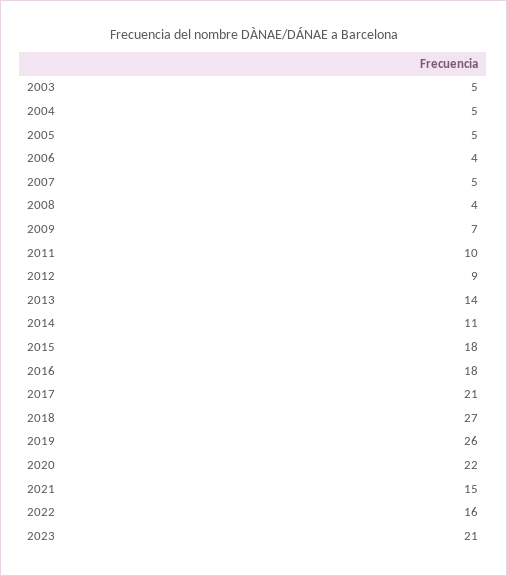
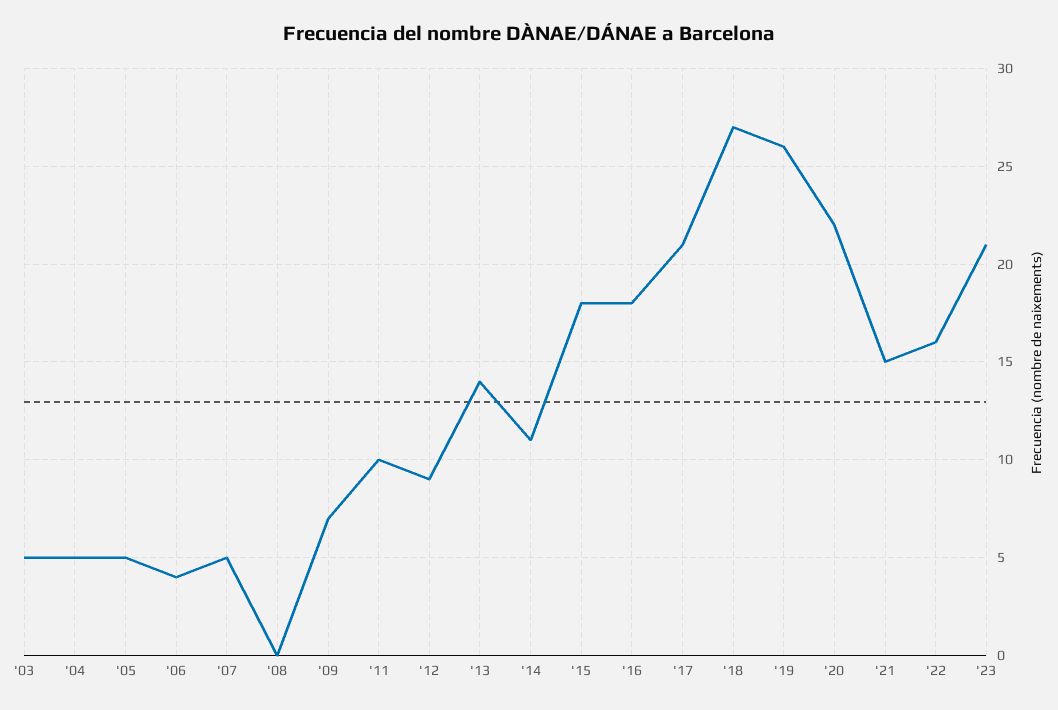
2008: 4 -> 0

